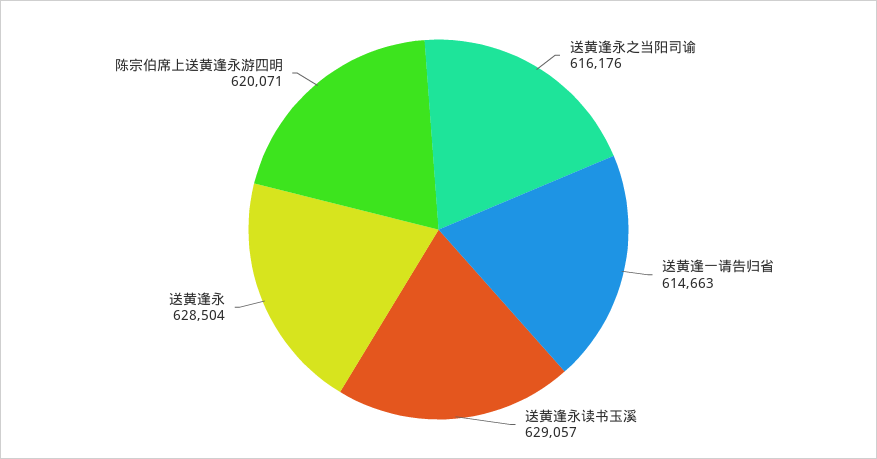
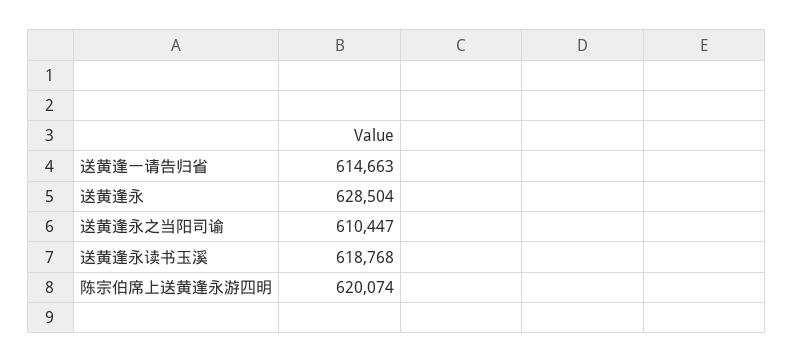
送黄逢永之当阳司谕: 616176 -> 610447
送黄逢永读书玉溪: 629057 -> 618768
陈宗伯席上送黄逢永游四明: 620071 -> 620074

